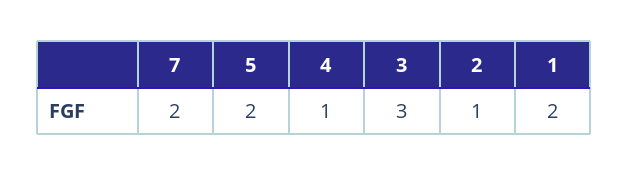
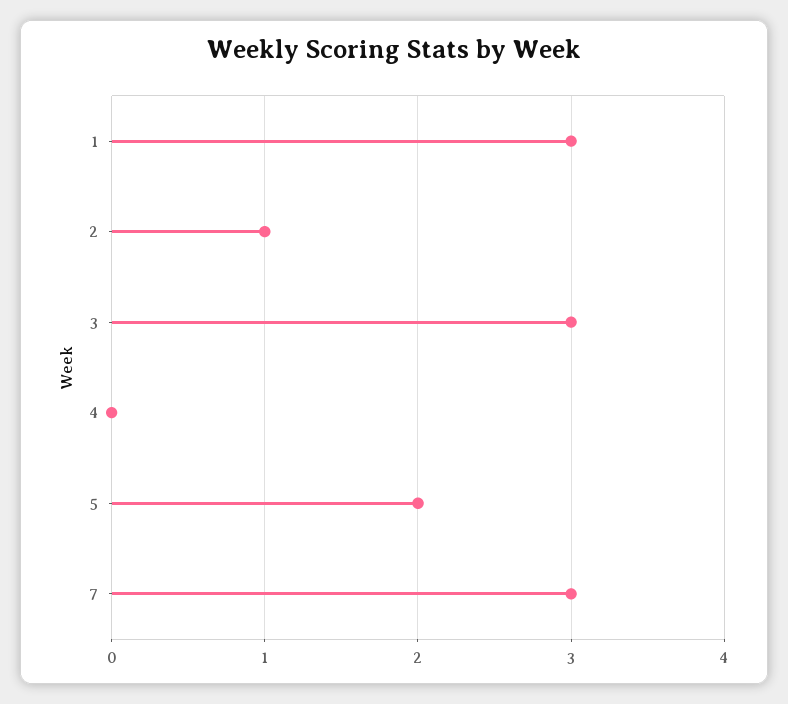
7: 2 -> 3
4: 1 -> 0
1: 2 -> 3

